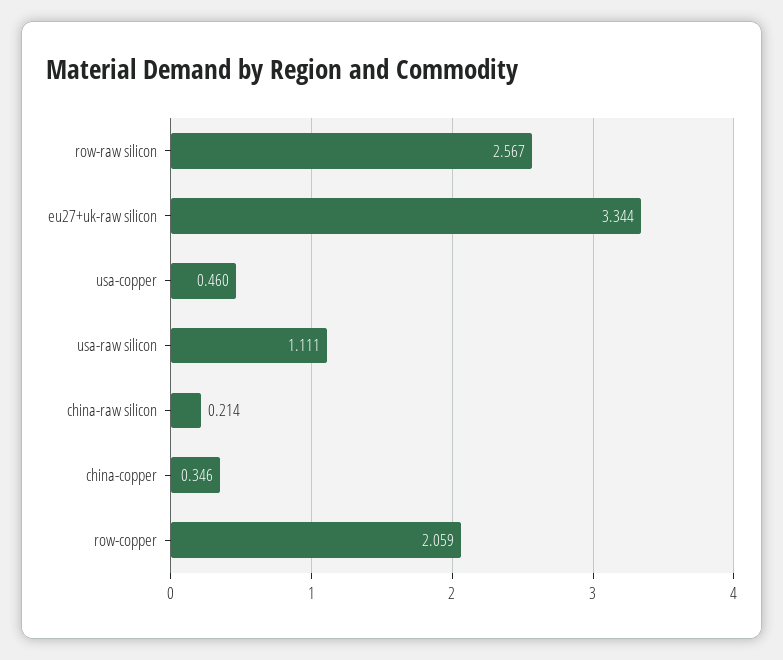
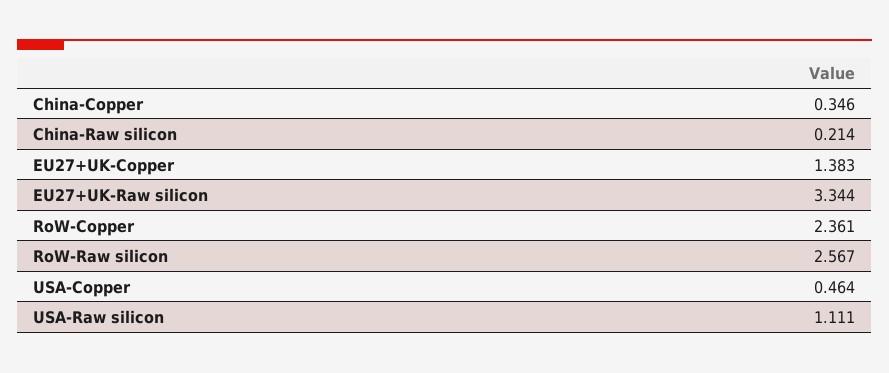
usa-copper: 0.46 -> 0.464
row-copper: 2.059 -> 2.361
EU27+UK-Copper: none -> 1.383

